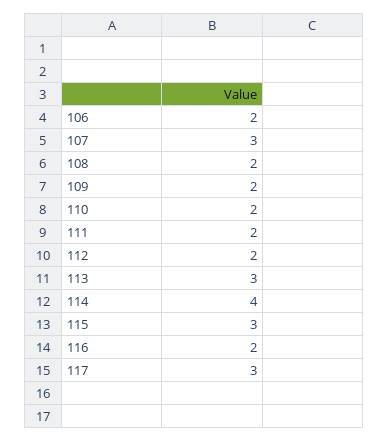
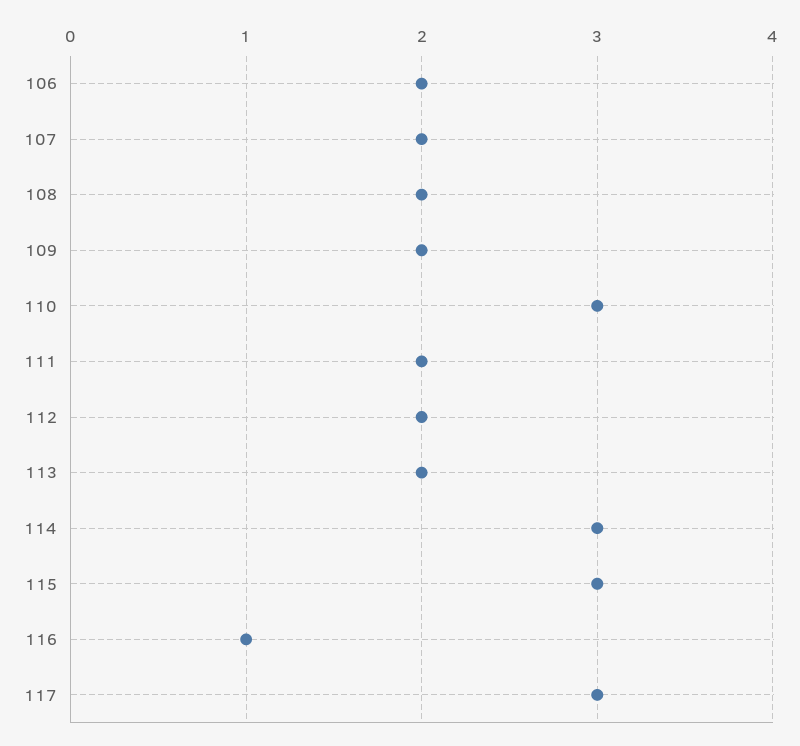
107: 3 -> 2
110: 2 -> 3
113: 3 -> 2
114: 4 -> 3
116: 2 -> 1

